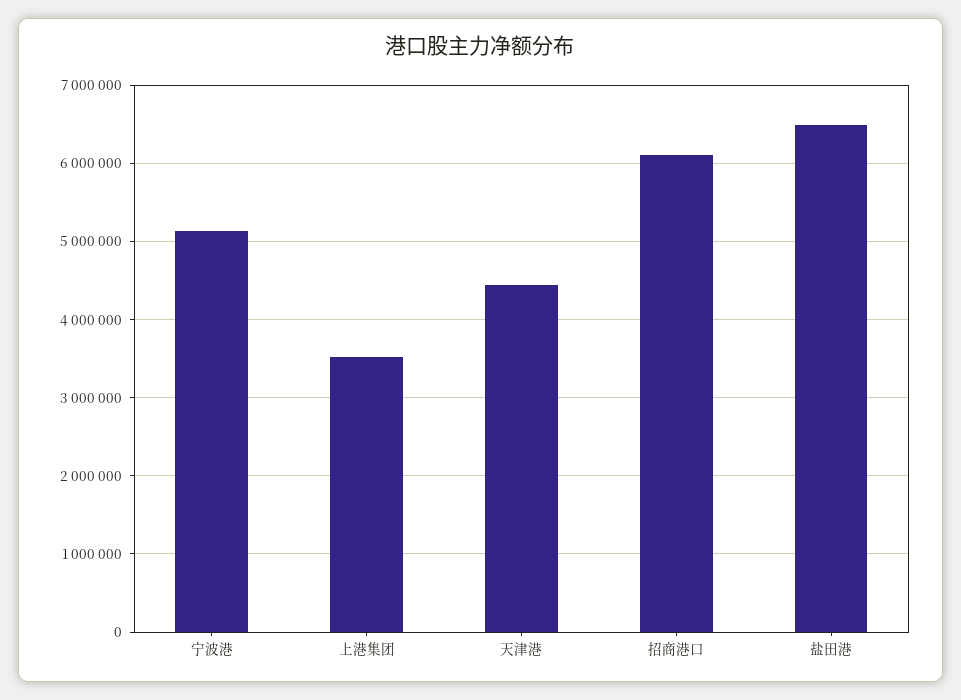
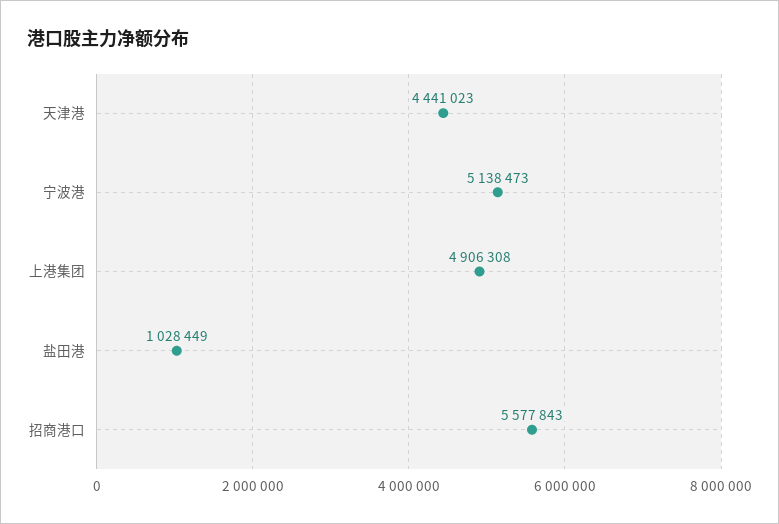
上港集团: 3500000 -> 4906308
招商港口: 6100000 -> 5577843
盐田港: 6500000 -> 1028449

